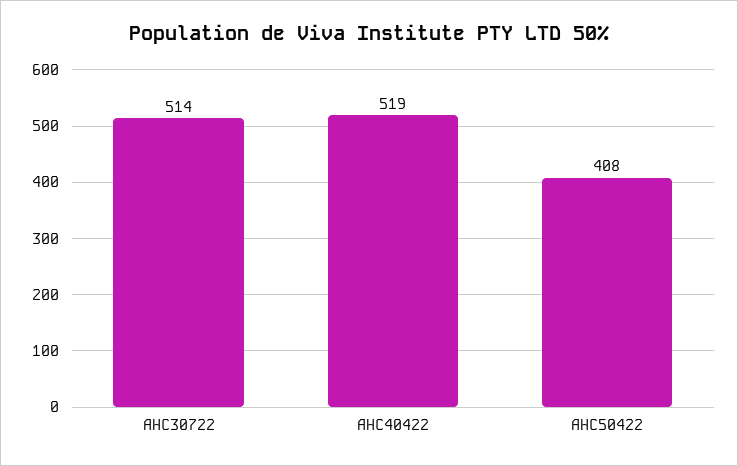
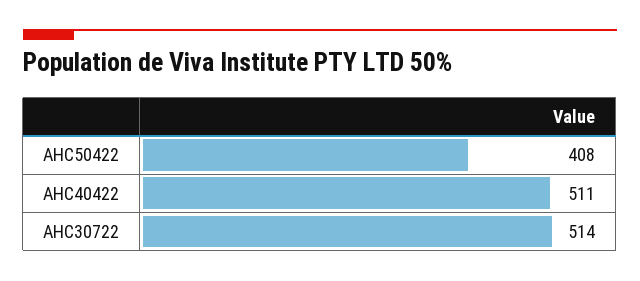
AHC40422: 519 -> 511

